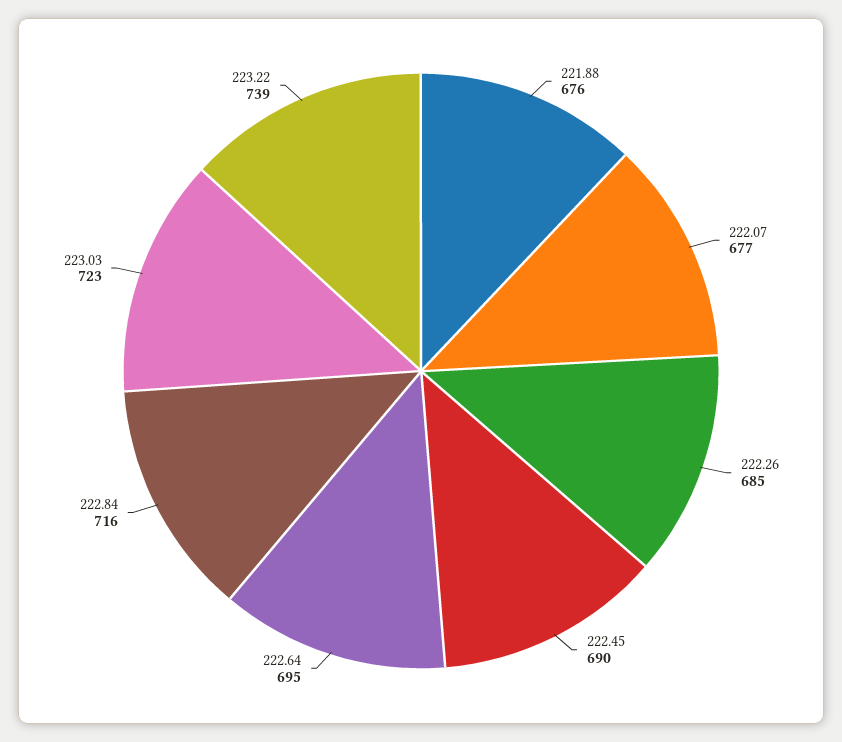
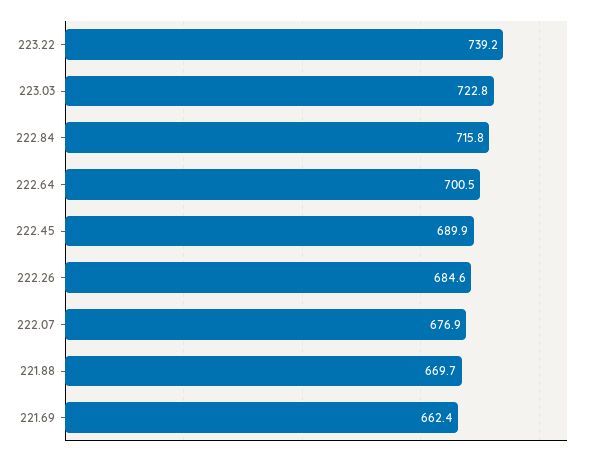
221.88: 676 -> 669.7
222.64: 695 -> 700.5
221.69: none -> 662.4

